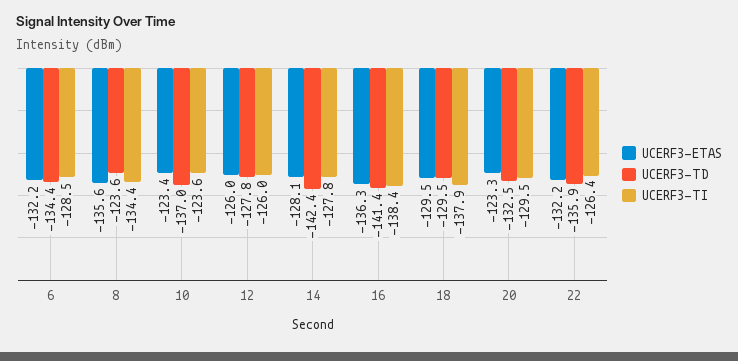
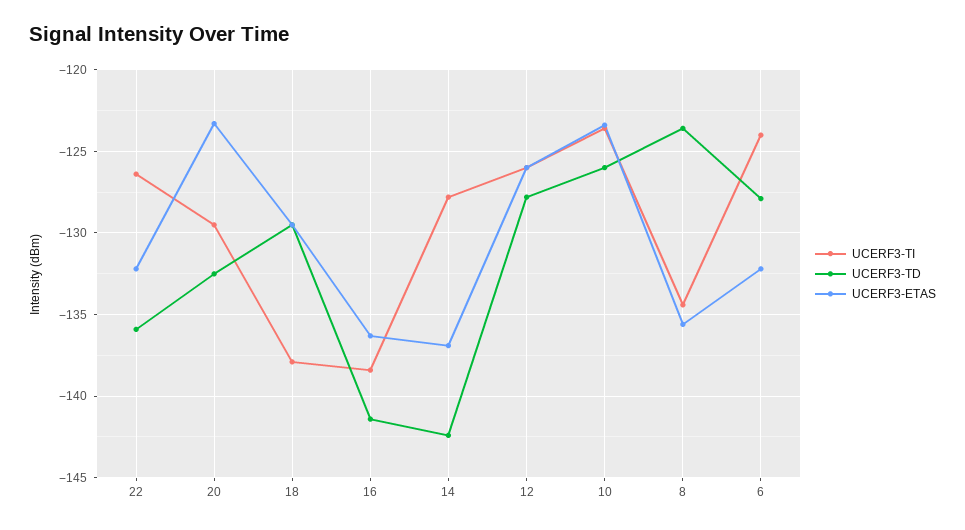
UCERF3-TD, 6: -134.4 -> -128
UCERF3-TI, 6: -128.5 -> -124
UCERF3-TD, 10: -137 -> -126
UCERF3-ETAS, 14: -128.1 -> -137

